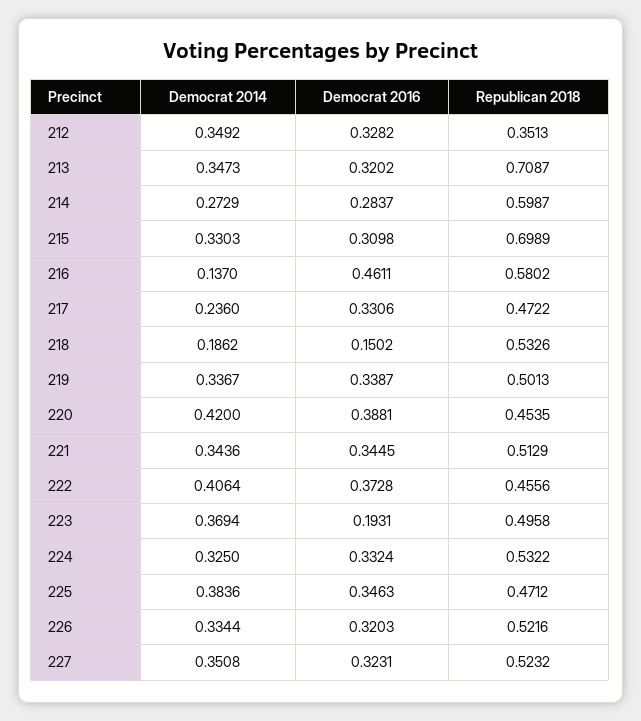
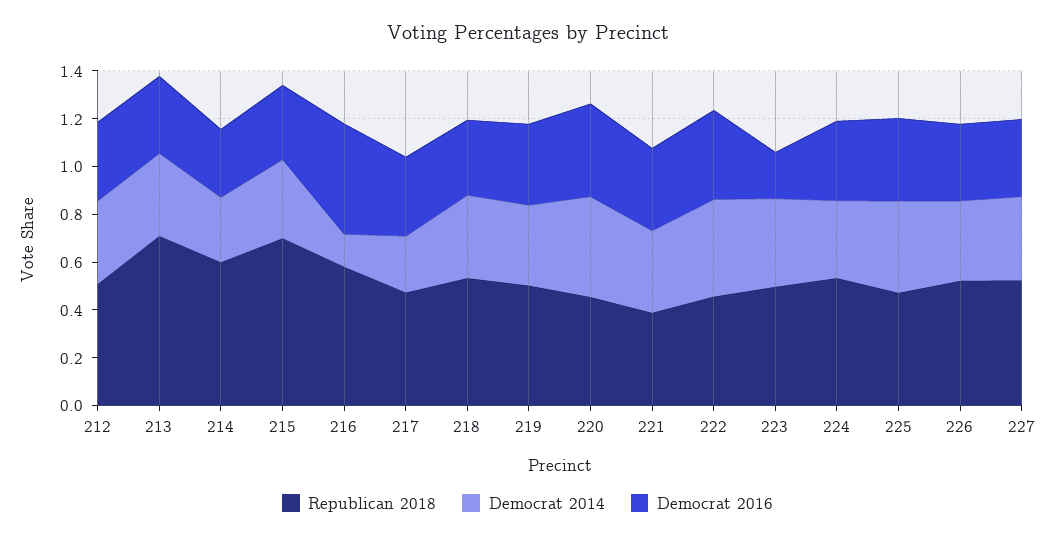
Republican 2018, 212: 0.3513 -> 0.5
Democrat 2014, 218: 0.1862 -> 0.35
Democrat 2016, 218: 0.1502 -> 0.3
Republican 2018, 221: 0.5129 -> 0.4

